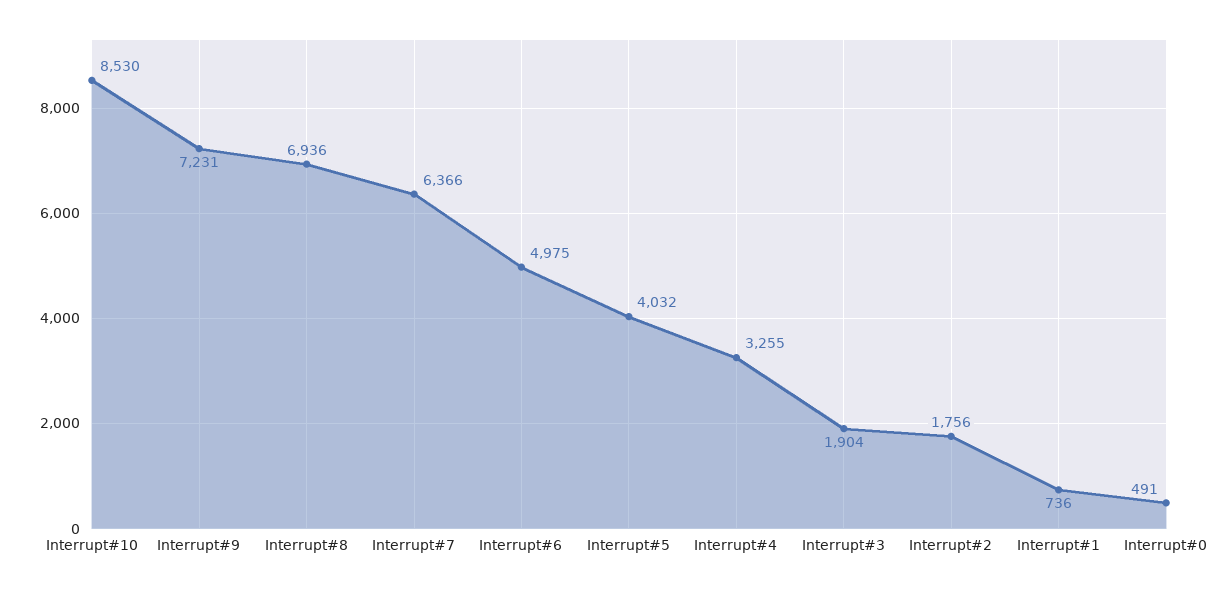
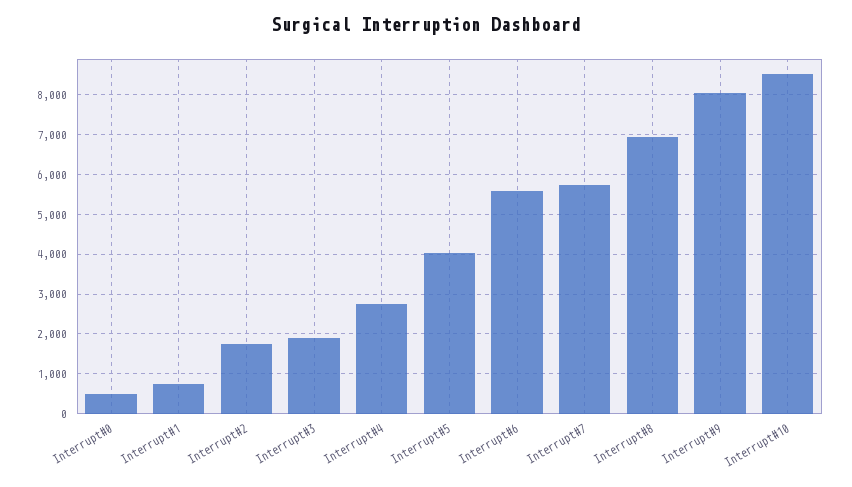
Interrupt#9: 7231 -> 8000
Interrupt#7: 6366 -> 5800
Interrupt#6: 4975 -> 5600
Interrupt#4: 3255 -> 2800

